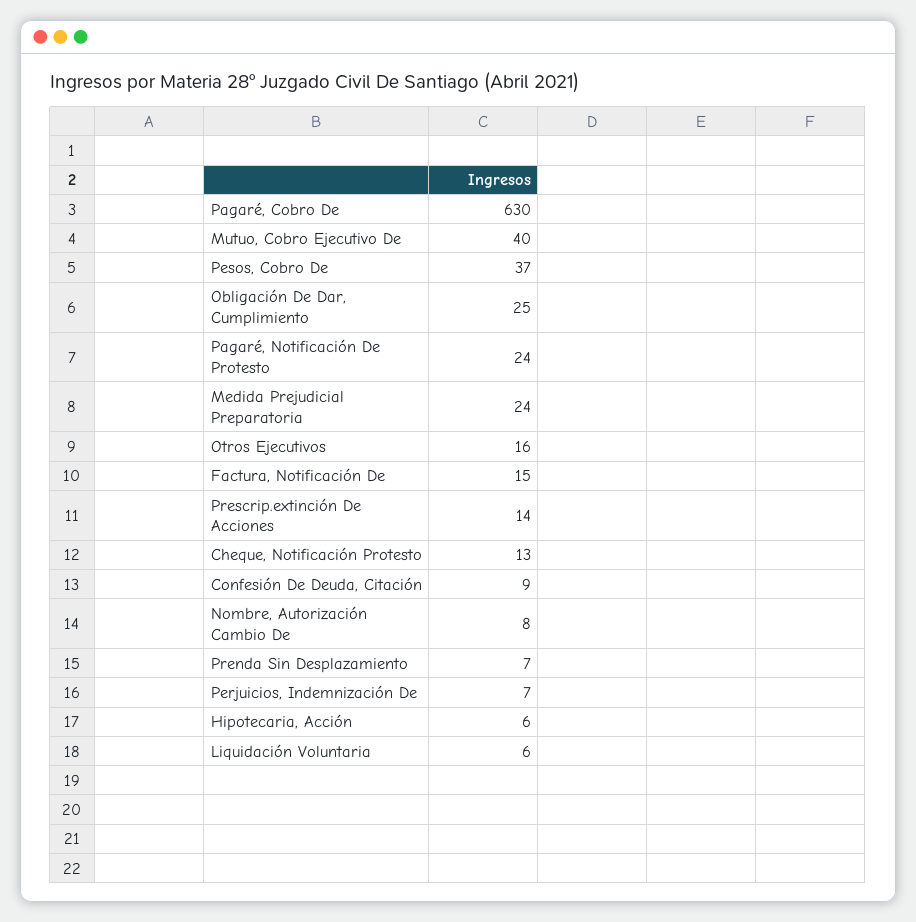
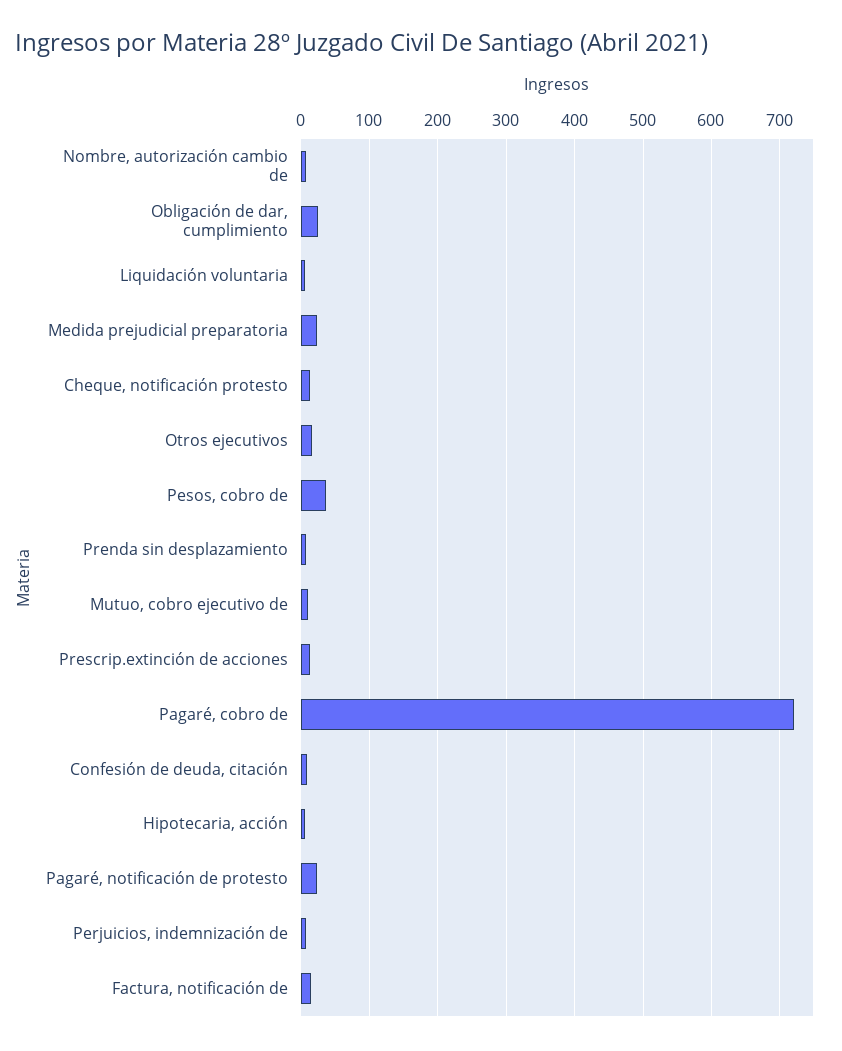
Pagaré, Cobro De: 630 -> 720
Mutuo, Cobro Ejecutivo De: 40 -> 10

